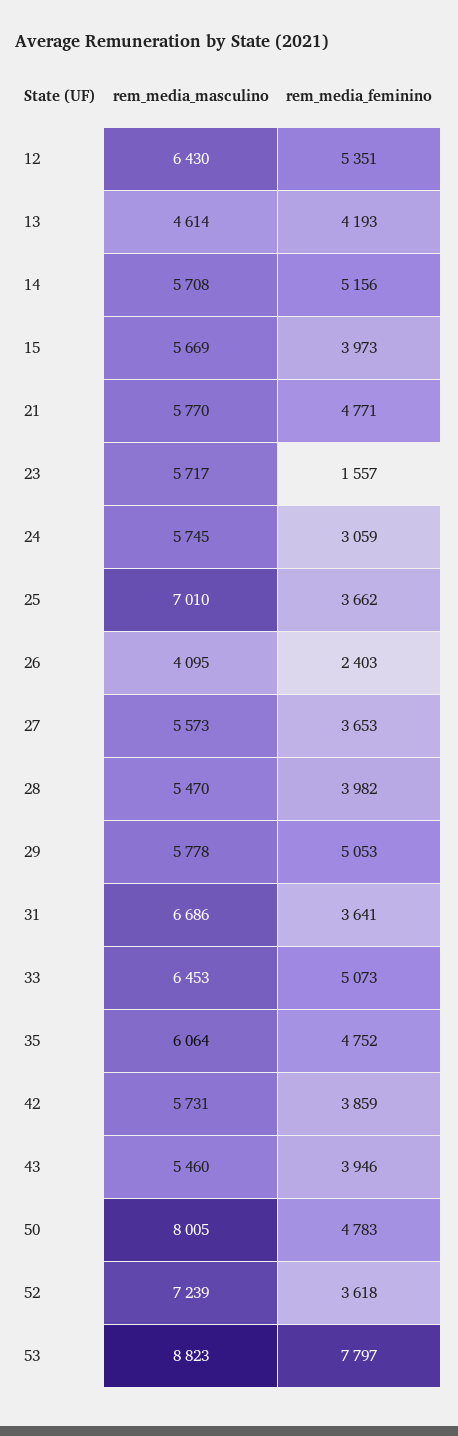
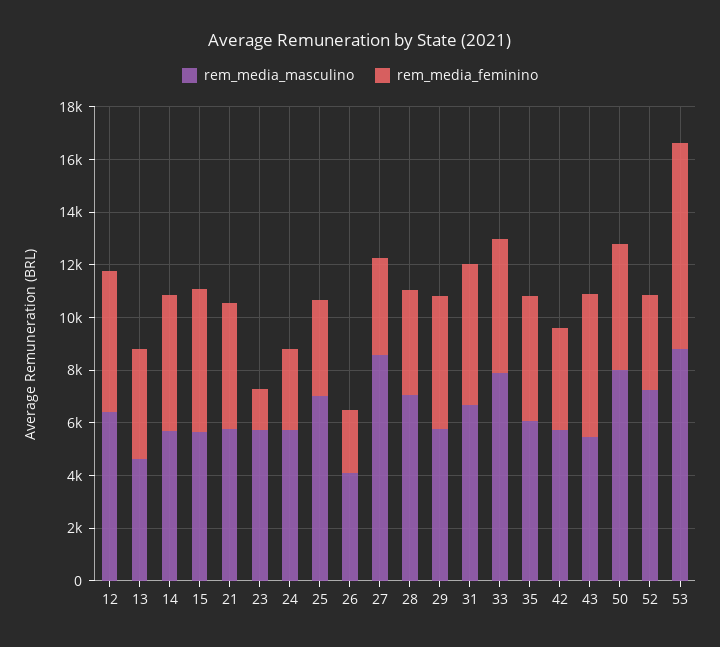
rem_media_feminino, 15: 3973 -> 5500
rem_media_masculino, 27: 5573 -> 8500
rem_media_masculino, 28: 5470 -> 7000
rem_media_feminino, 31: 3641 -> 5500
rem_media_masculino, 33: 6453 -> 8000
rem_media_feminino, 43: 3946 -> 5500

